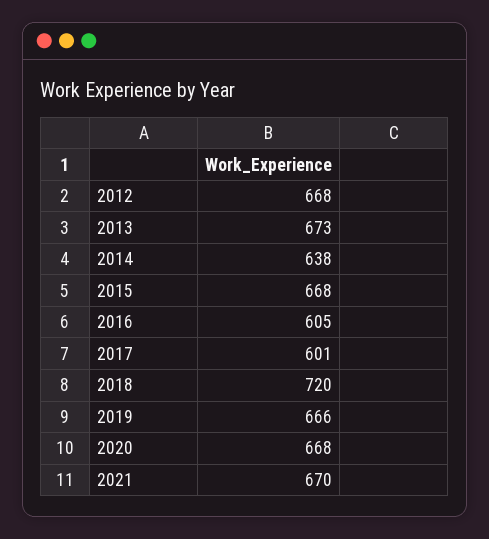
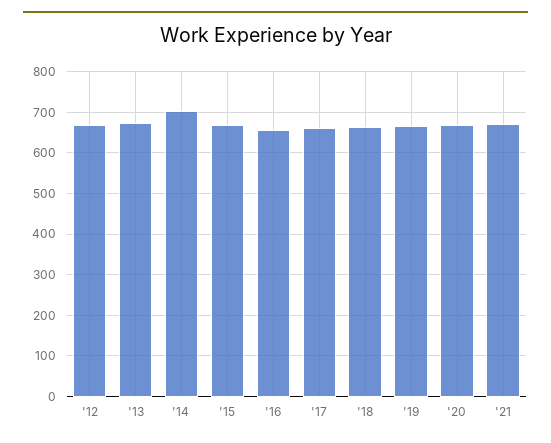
2014: 638 -> 700
2016: 605 -> 660
2017: 601 -> 660
2018: 720 -> 660

